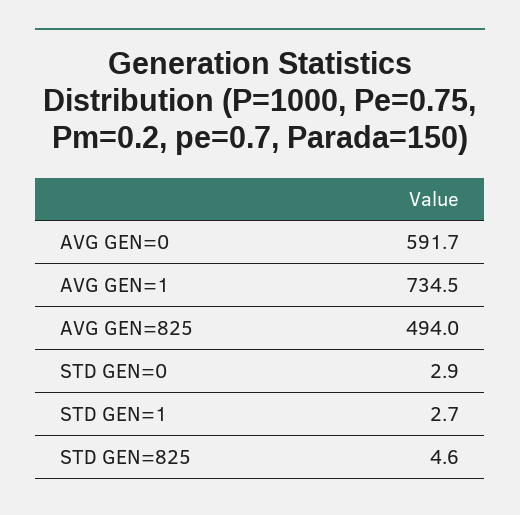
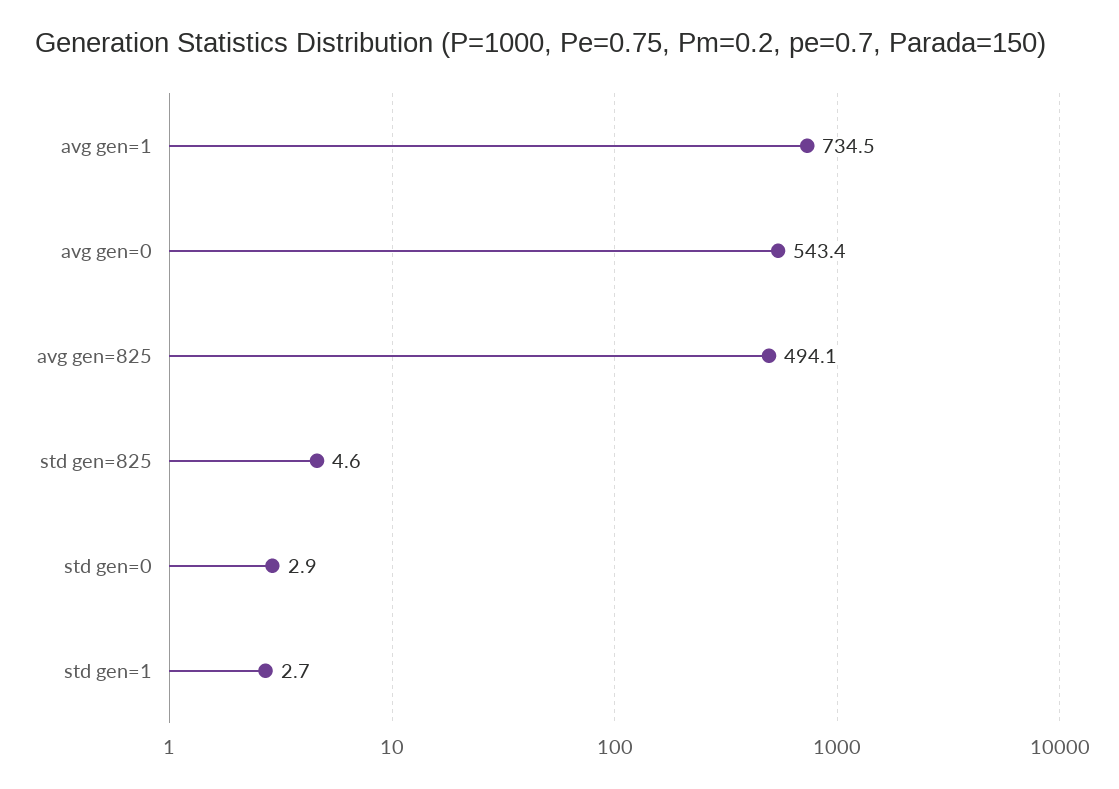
AVG GEN=0: 591.7 -> 543.4
AVG GEN=825: 494 -> 494.1

